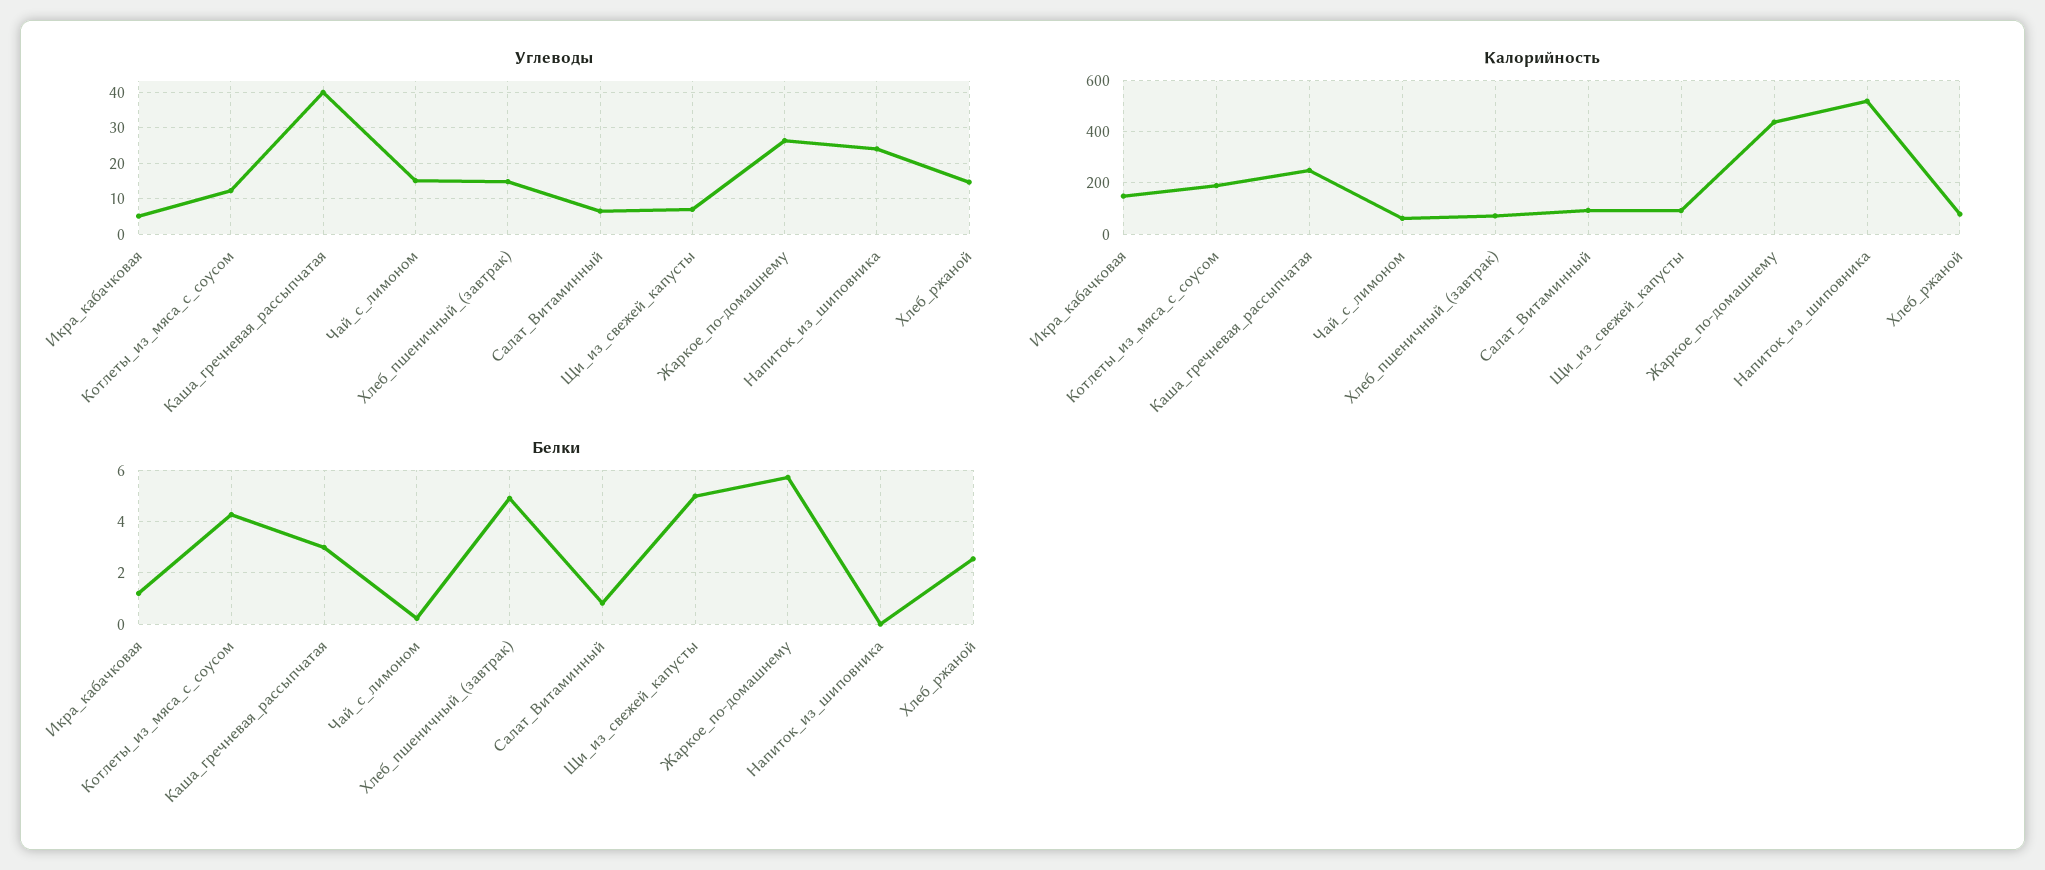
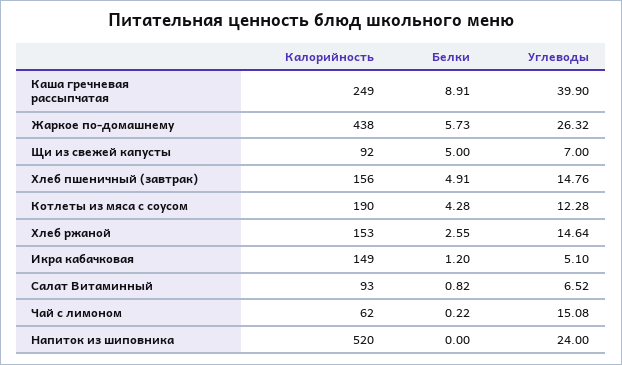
Калорийность, Хлеб_пшеничный_(завтрак): 75 -> 156
Калорийность, Хлеб_ржаной: 75 -> 153
Белки, Каша_гречневая_рассыпчатая: 3 -> 8.91

